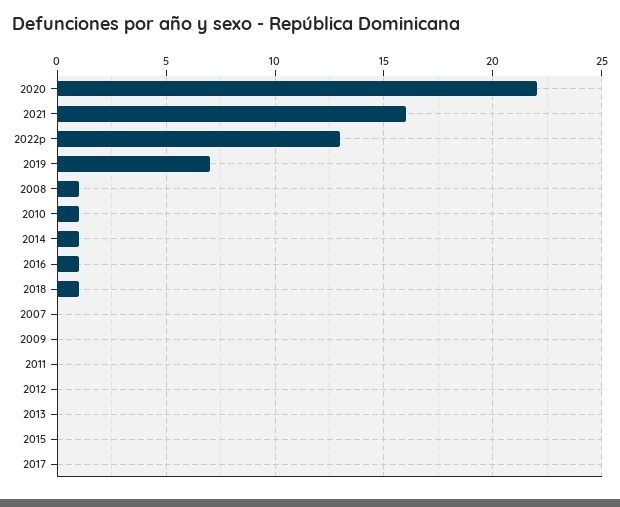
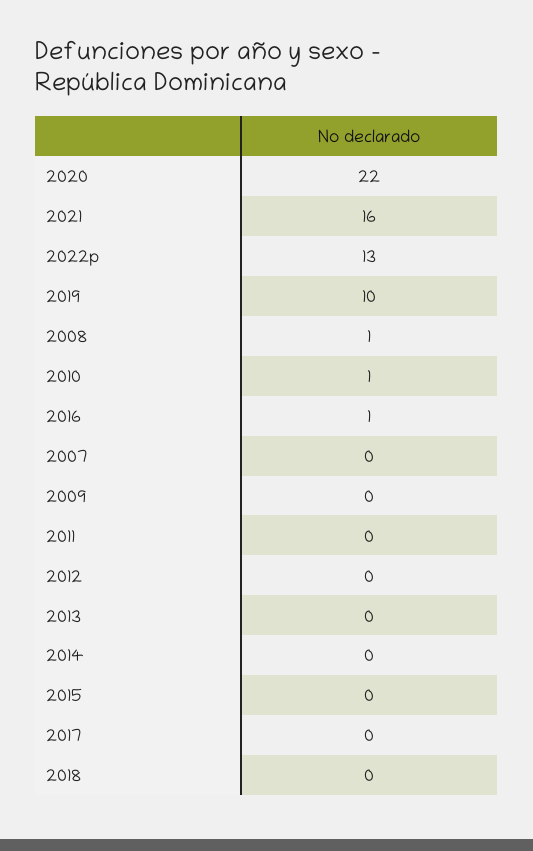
2019: 7 -> 10
2014: 1 -> 0
2018: 1 -> 0

